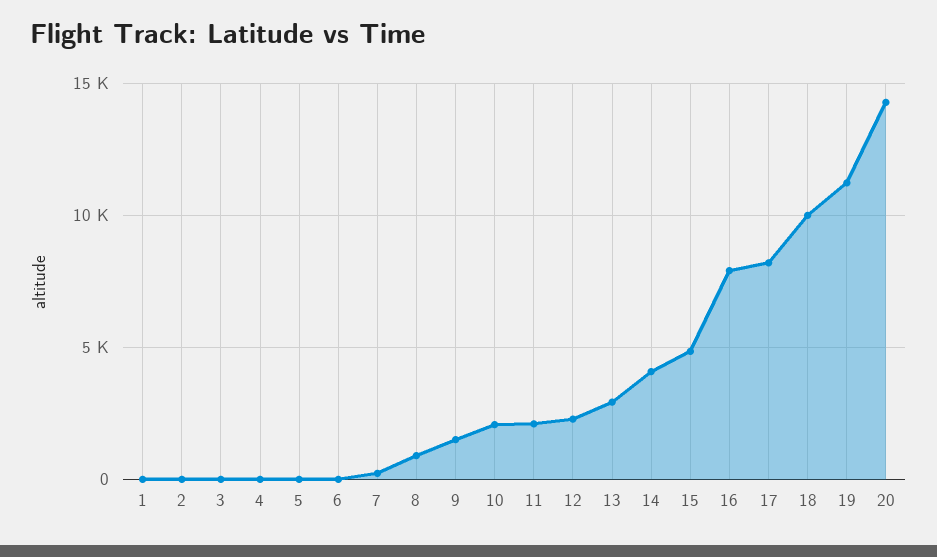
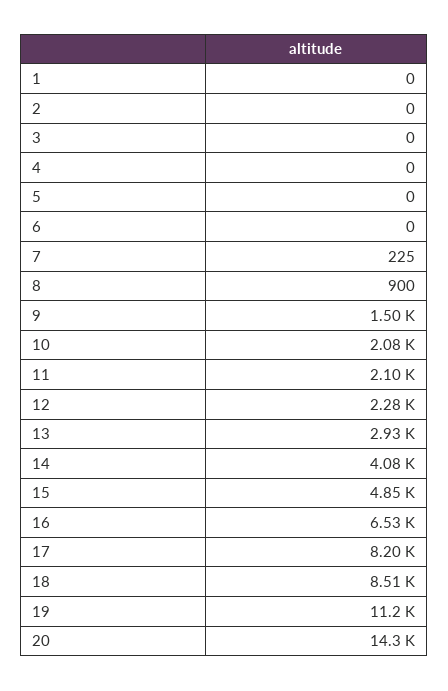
16: 8000 -> 6530
18: 10000 -> 8510

